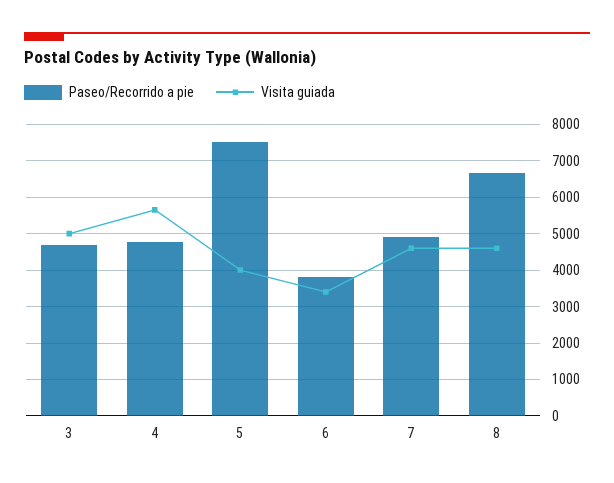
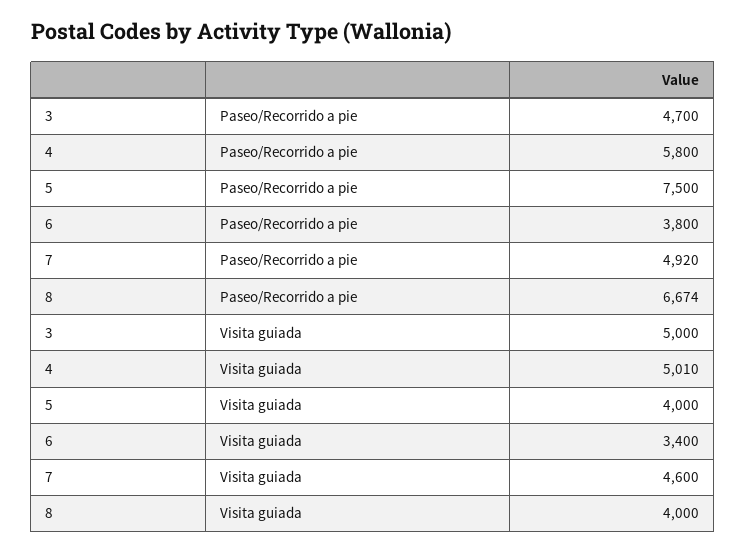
Paseo/Recorrido a pie, 4: 4800 -> 5800
Visita guiada, 4: 5600 -> 5010
Visita guiada, 8: 4600 -> 4000

